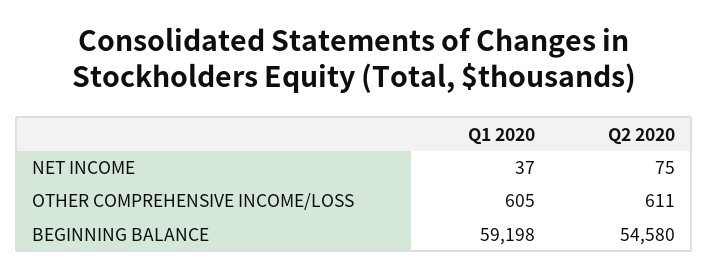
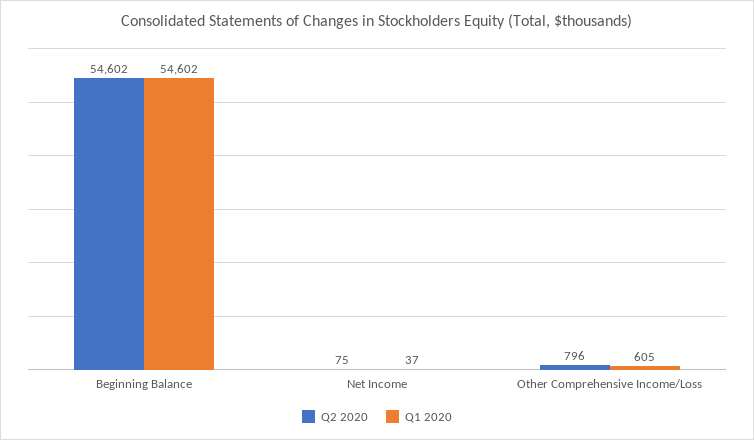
Q2 2020, OTHER COMPREHENSIVE INCOME/LOSS: 611 -> 796
Q1 2020, BEGINNING BALANCE: 59198 -> 54602
Q2 2020, BEGINNING BALANCE: 54580 -> 54602

